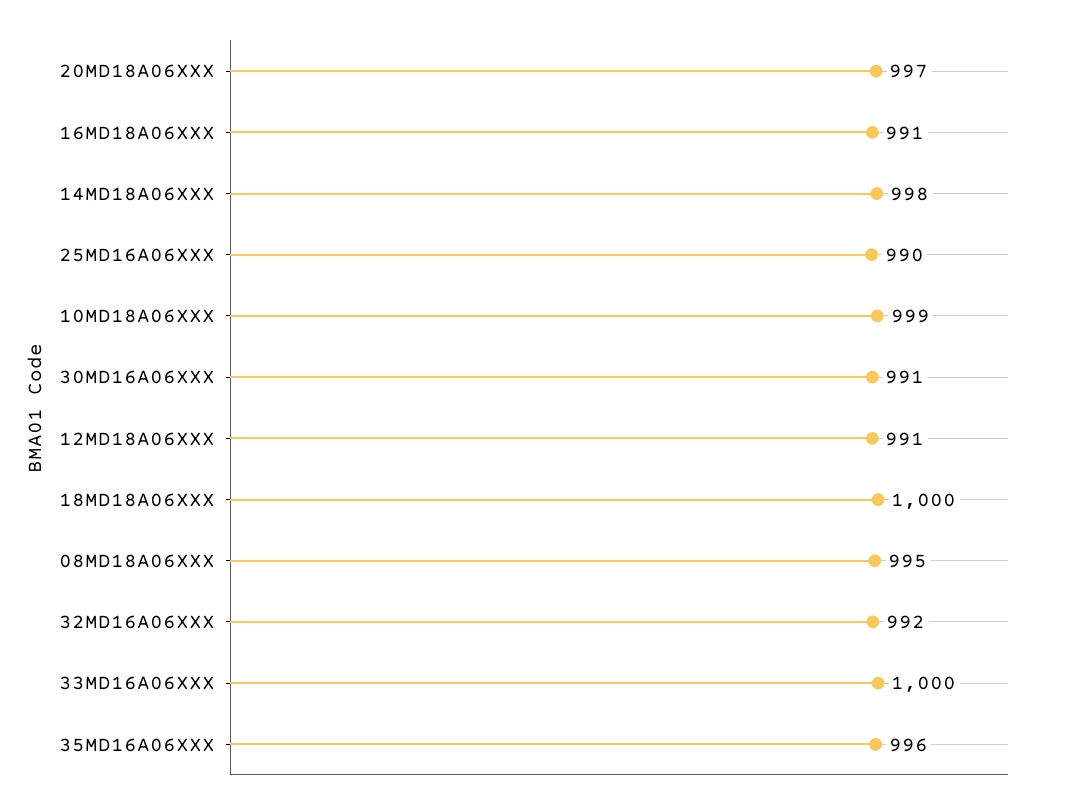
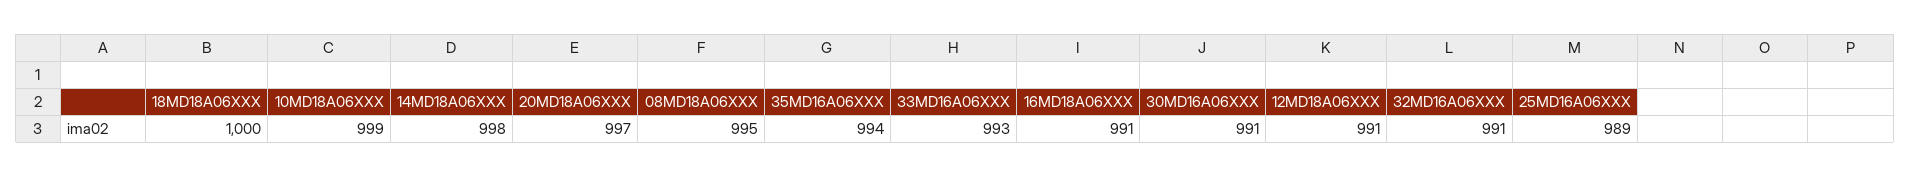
25MD16A06XXX: 990 -> 989
32MD16A06XXX: 992 -> 991
33MD16A06XXX: 1000 -> 993
35MD16A06XXX: 996 -> 994

